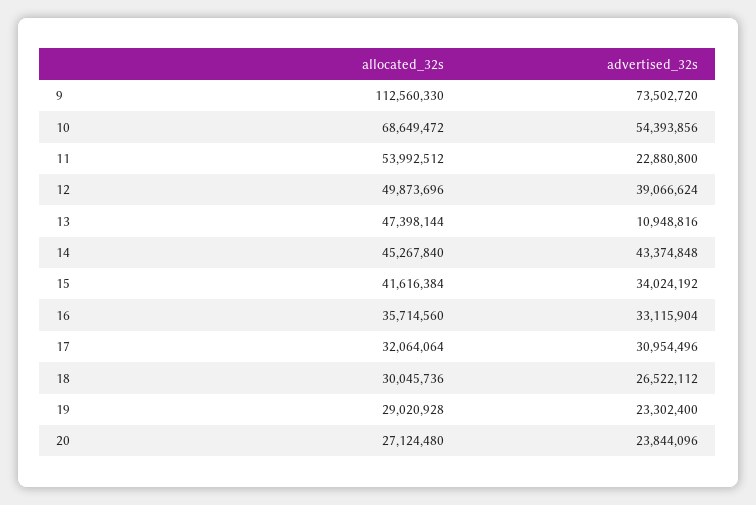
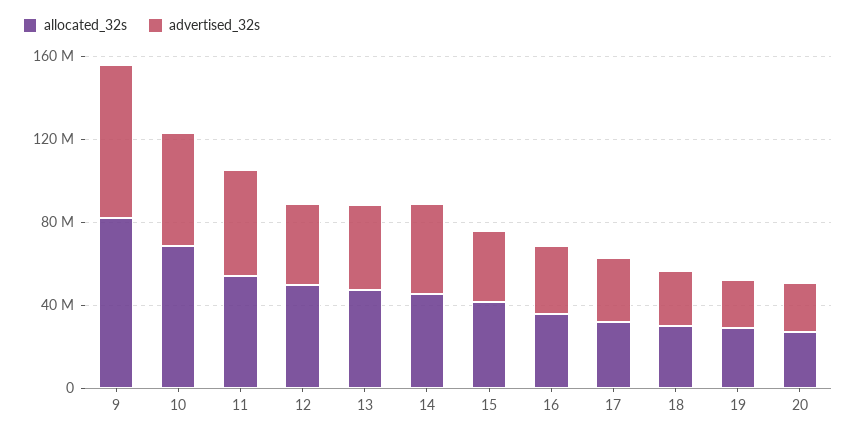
allocated_32s, 9: 112560330 -> 80000000
advertised_32s, 11: 22880800 -> 50000000
advertised_32s, 13: 10948816 -> 40000000

